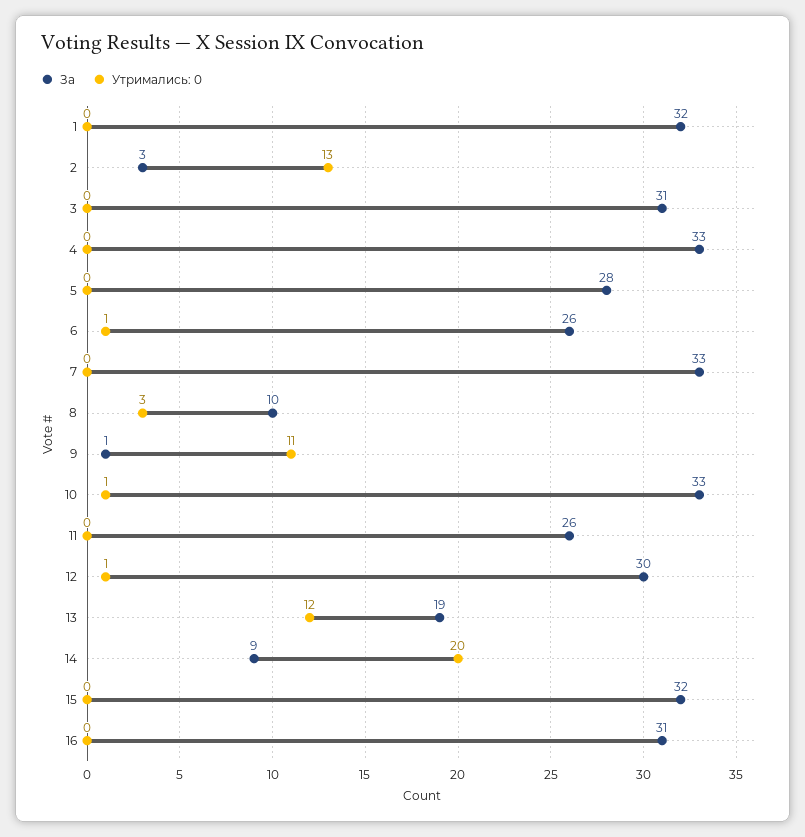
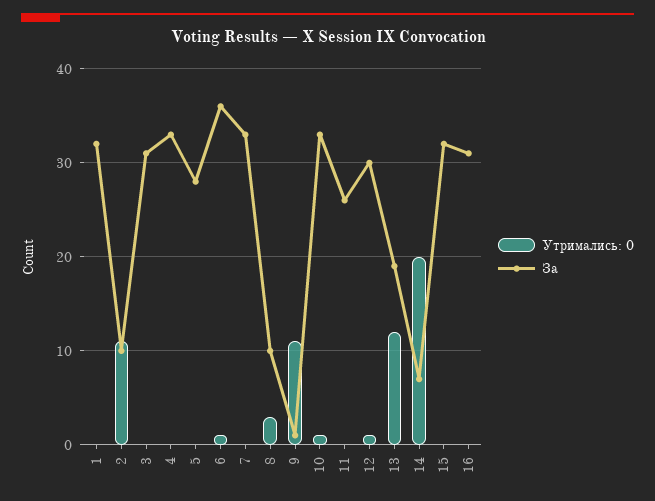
За, 2: 3 -> 10
Утримались: 0, 2: 13 -> 11
За, 6: 26 -> 36
За, 14: 9 -> 7

